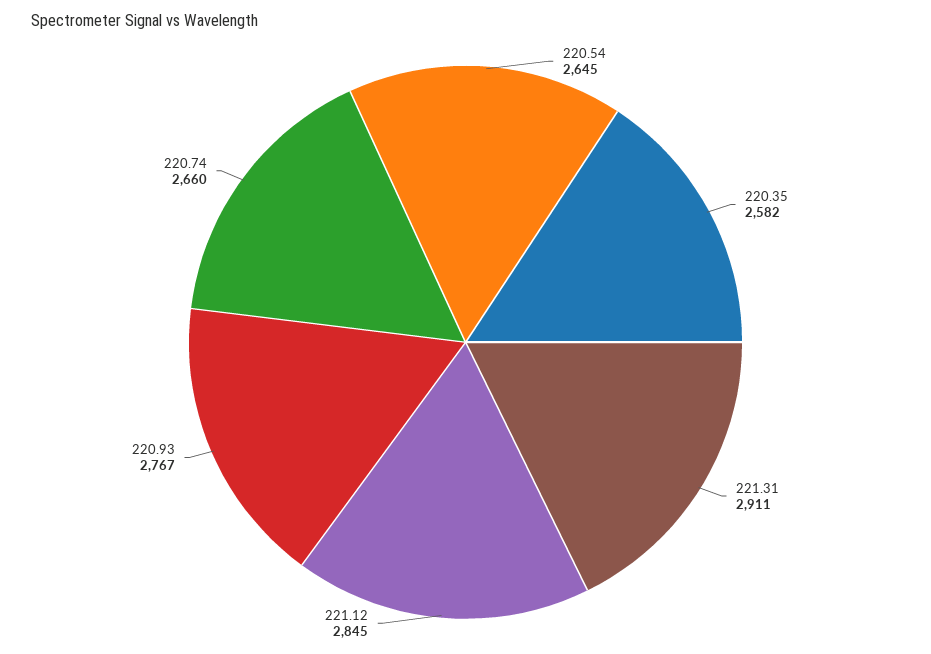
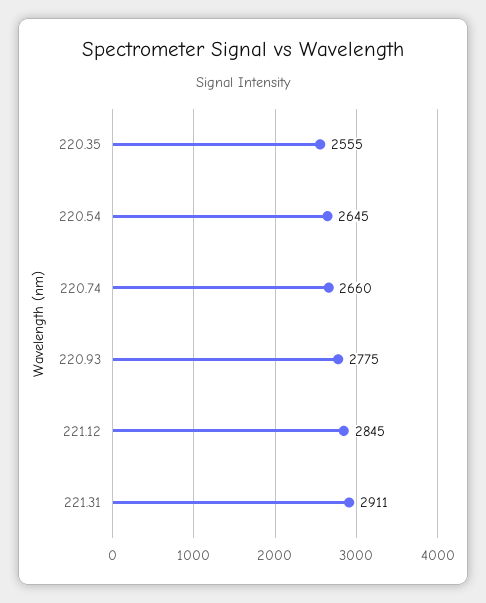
220.35: 2582 -> 2555
220.93: 2767 -> 2775

